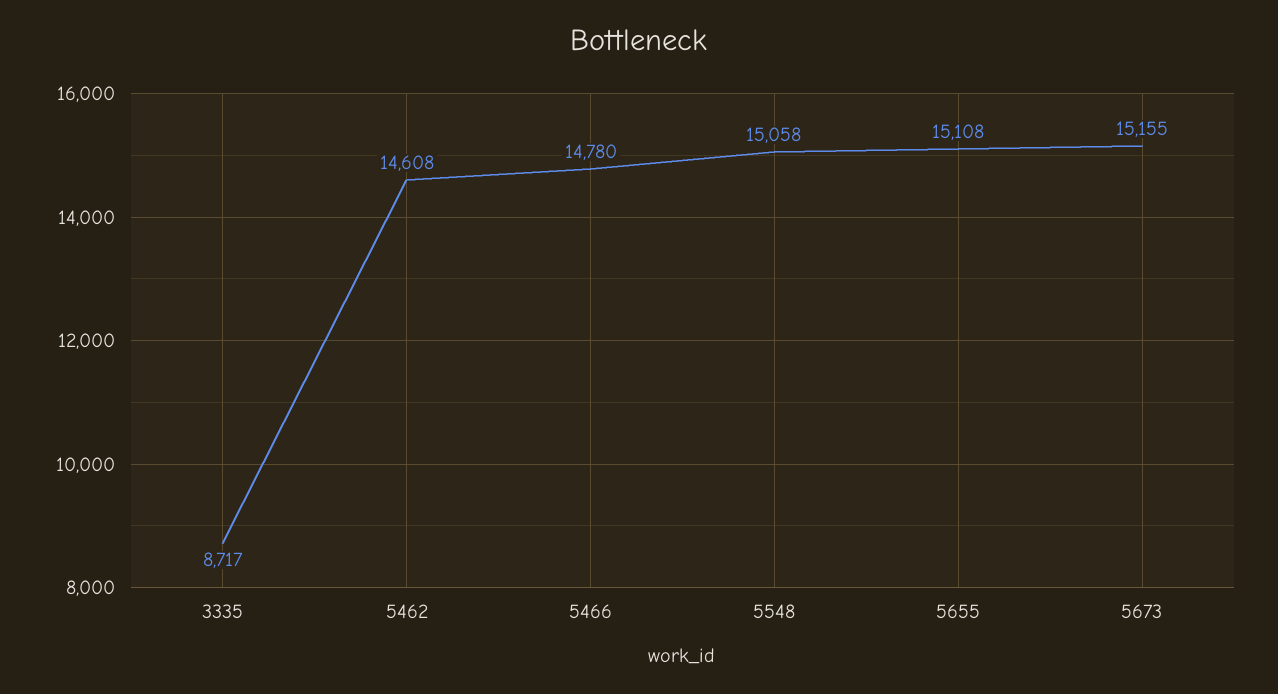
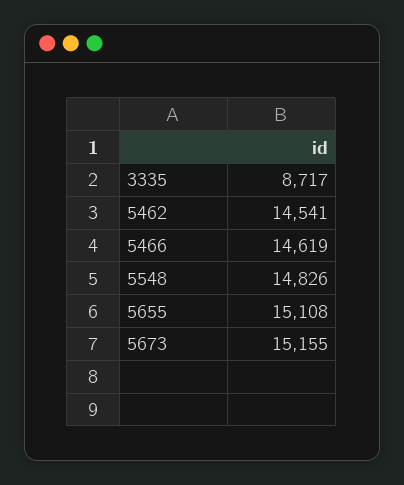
5462: 14608 -> 14541
5466: 14780 -> 14619
5548: 15058 -> 14826

